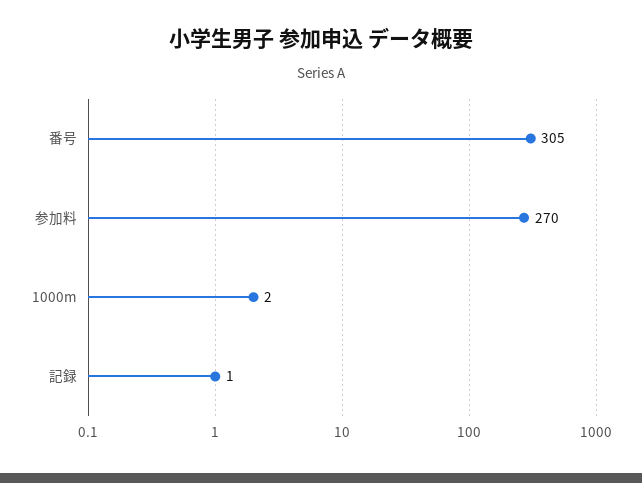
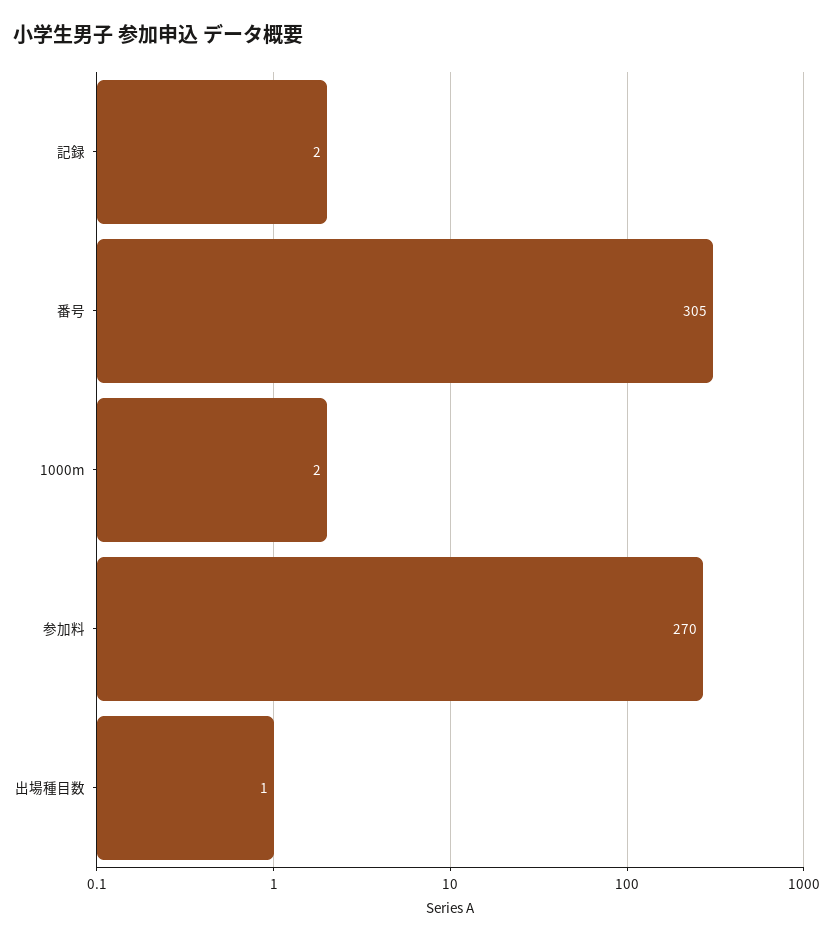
記録: 1 -> 2
出場種目数: none -> 1

